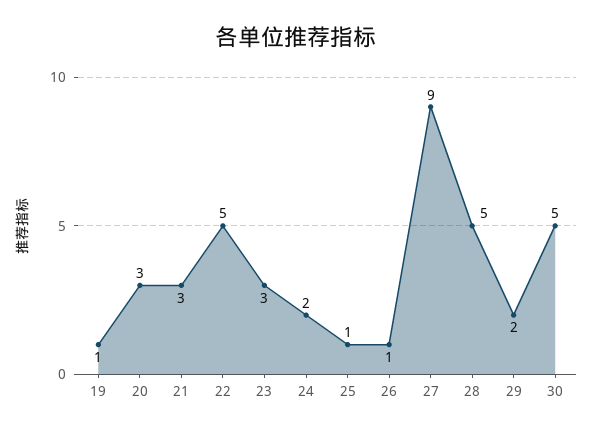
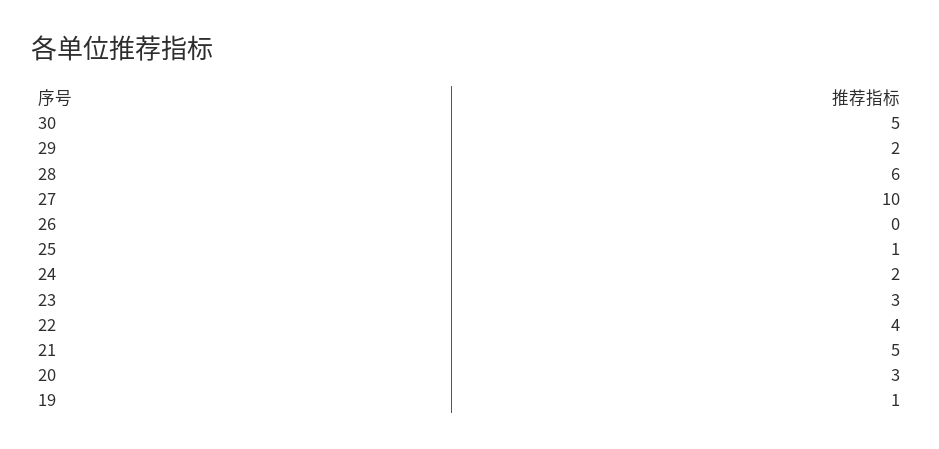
21: 3 -> 5
22: 5 -> 4
26: 1 -> 0
27: 9 -> 10
28: 5 -> 6

